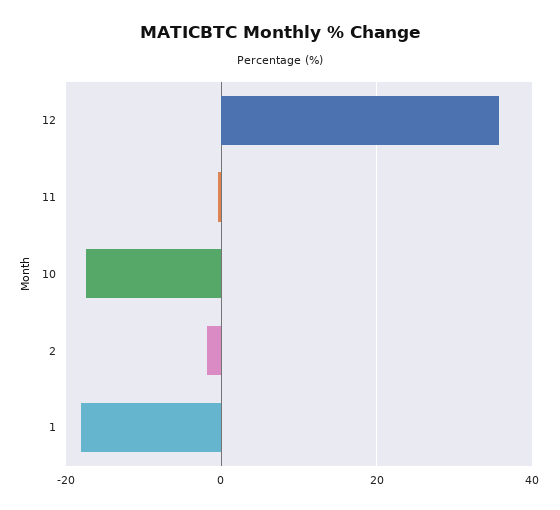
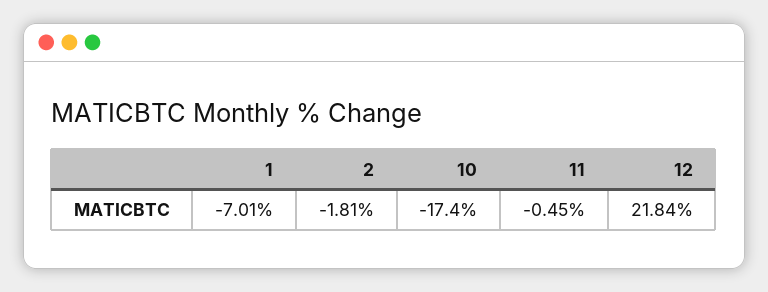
12: 36 -> 21.84
1: -18 -> -7.01

